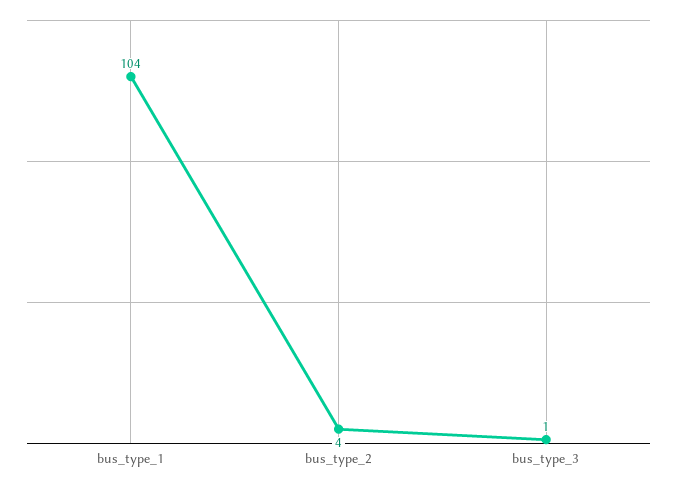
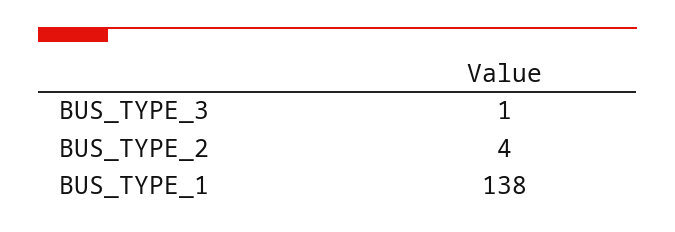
bus_type_1: 104 -> 138

